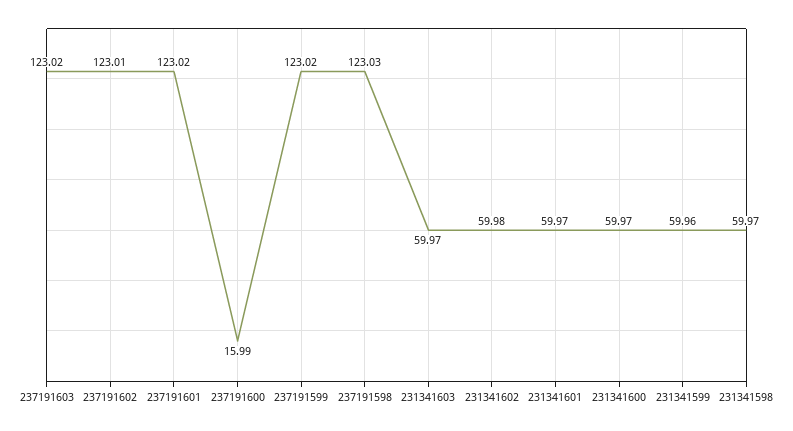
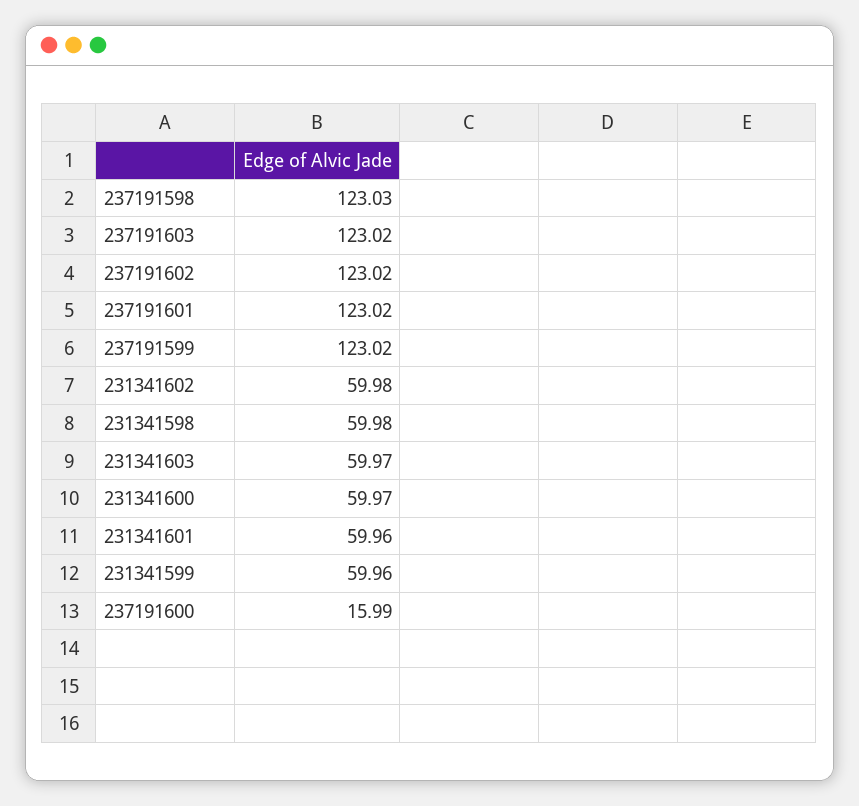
237191602: 123.01 -> 123.02
231341601: 59.97 -> 59.96
231341598: 59.97 -> 59.98

